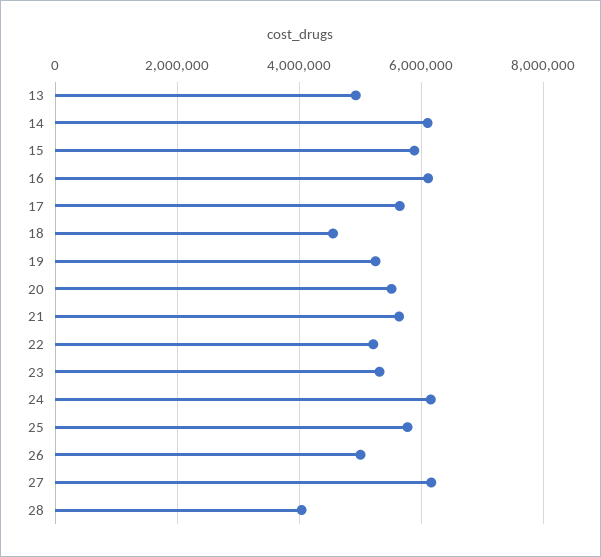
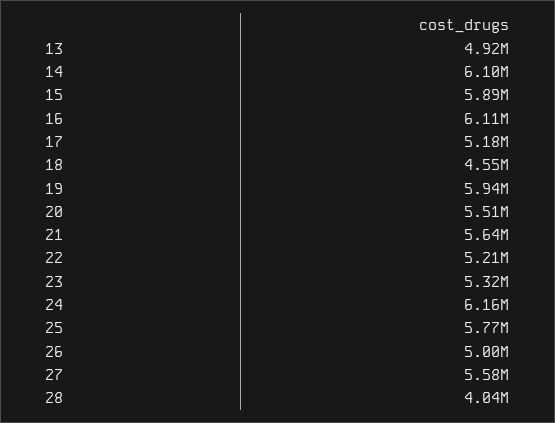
17: 5600000 -> 5180000
19: 5200000 -> 5940000
27: 6200000 -> 5580000

